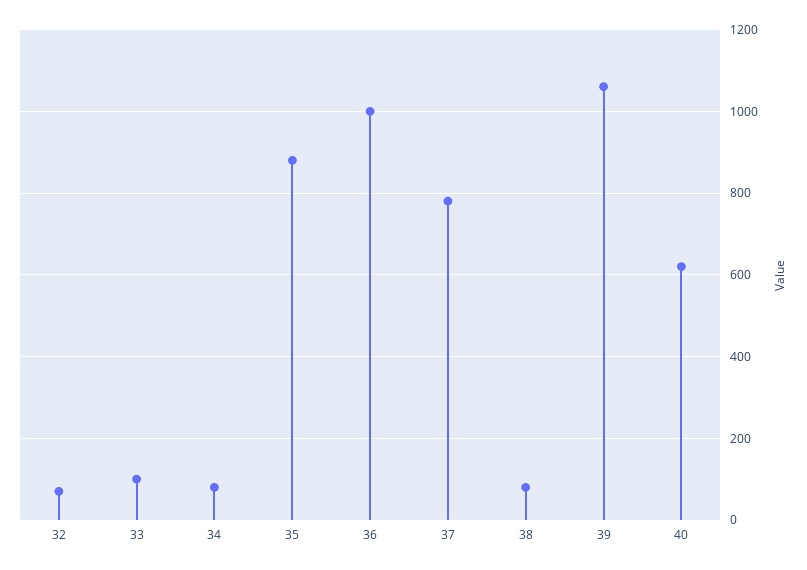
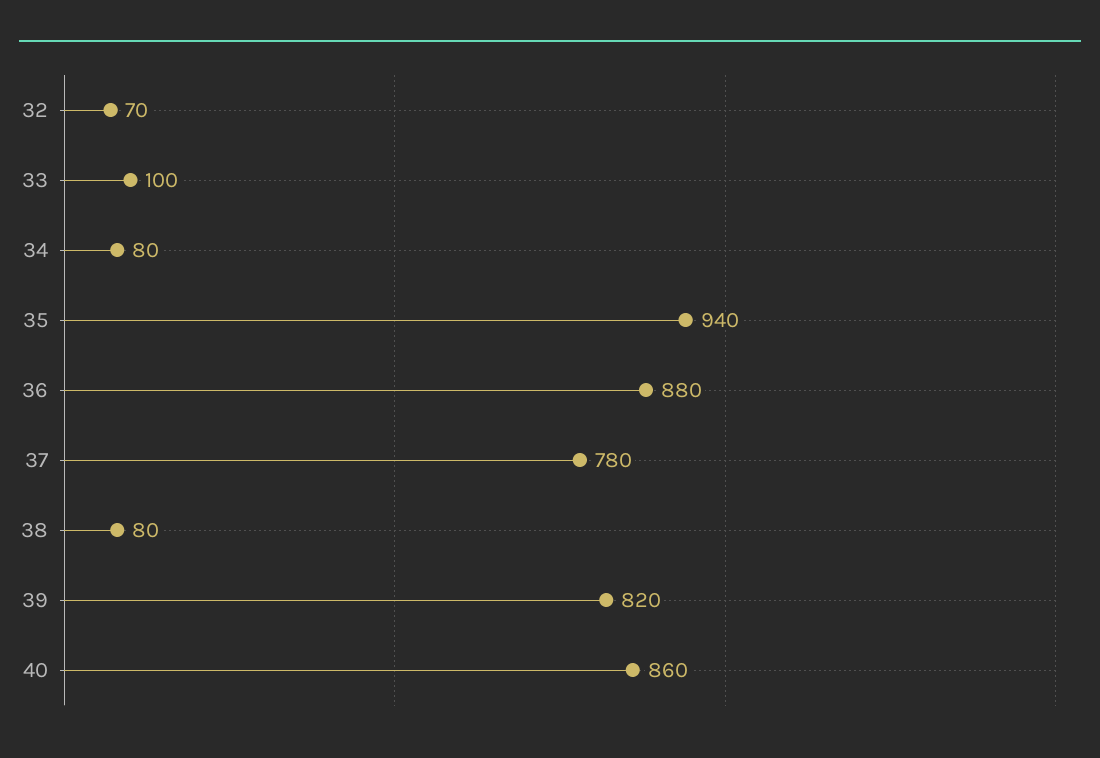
35: 880 -> 940
36: 1000 -> 880
39: 1060 -> 820
40: 620 -> 860

